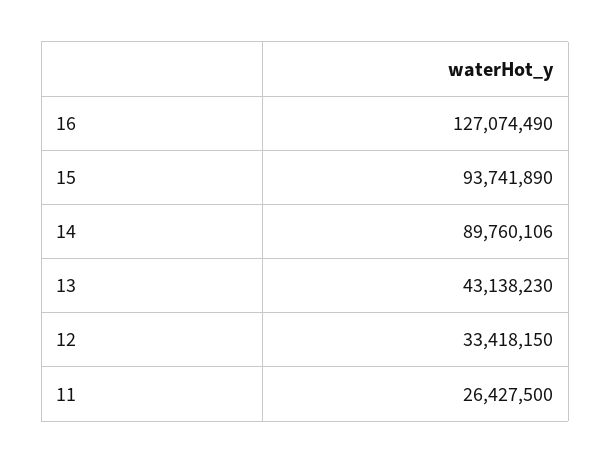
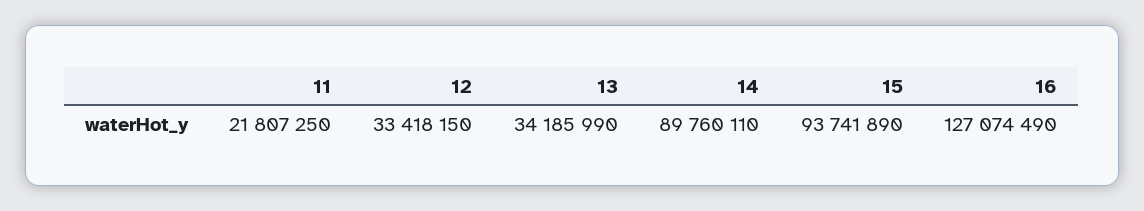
14: 89760106 -> 89760110
13: 43138230 -> 34185990
11: 26427500 -> 21807250

